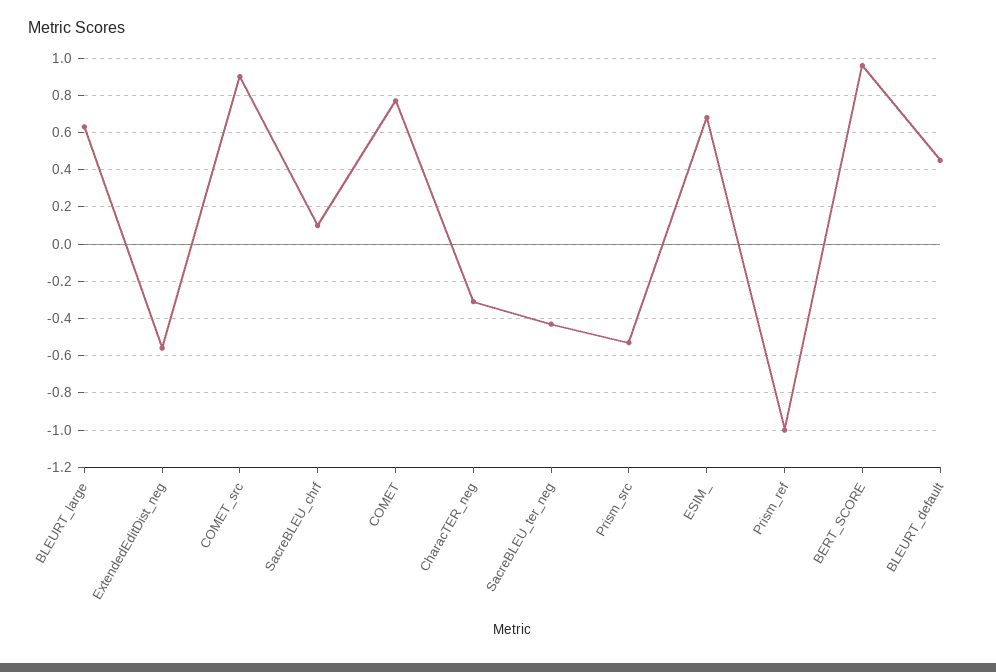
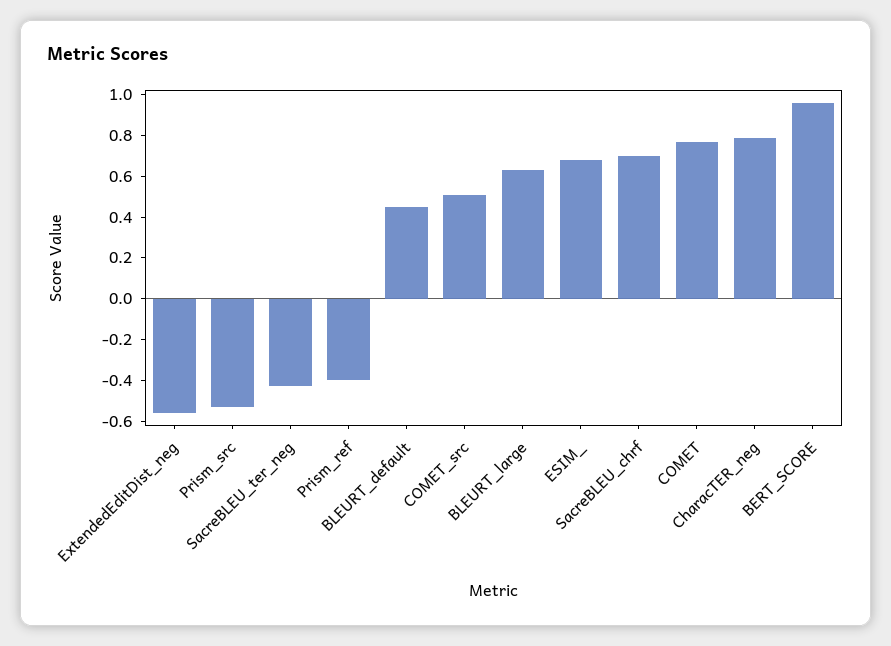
COMET_src: 0.9 -> 0.5
SacreBLEU_chrf: 0.1 -> 0.7
CharacTER_neg: -0.3 -> 0.8
Prism_ref: -1 -> -0.4

